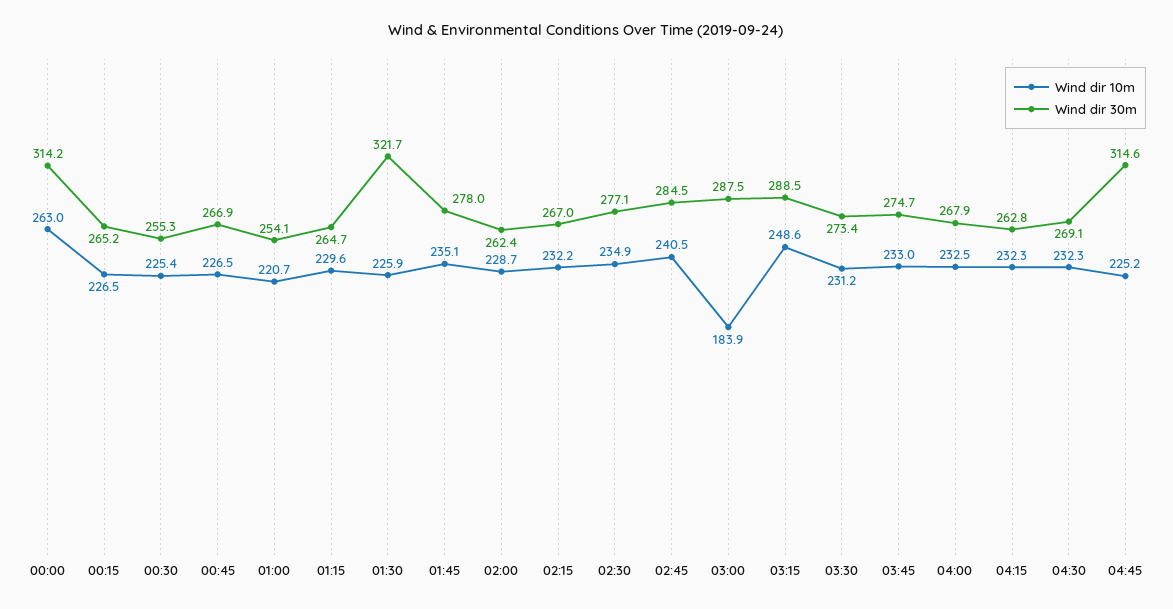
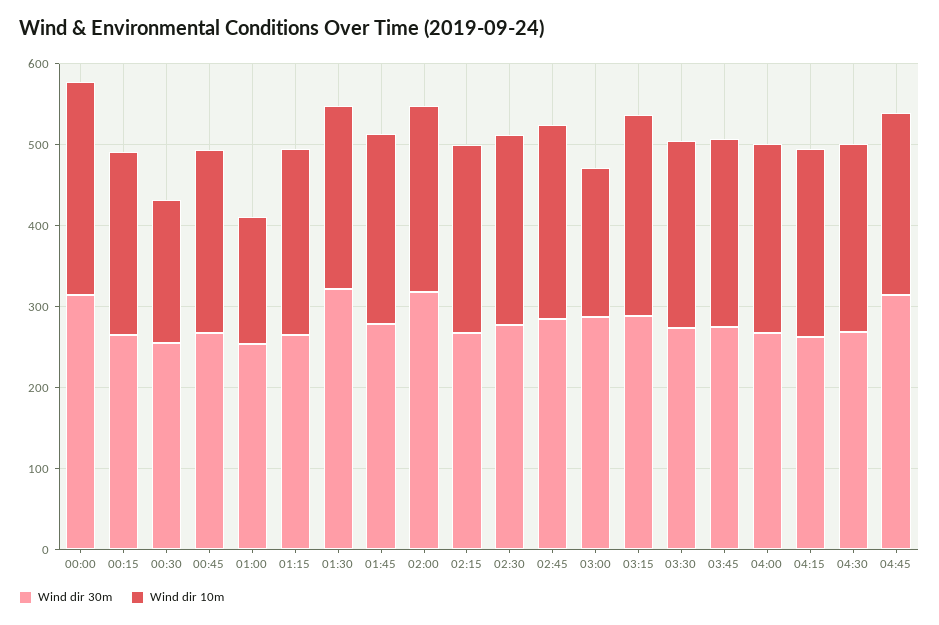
Wind dir 10m, 00:30: 225.4 -> 180
Wind dir 10m, 01:00: 220.7 -> 160
Wind dir 30m, 02:00: 262.4 -> 320

